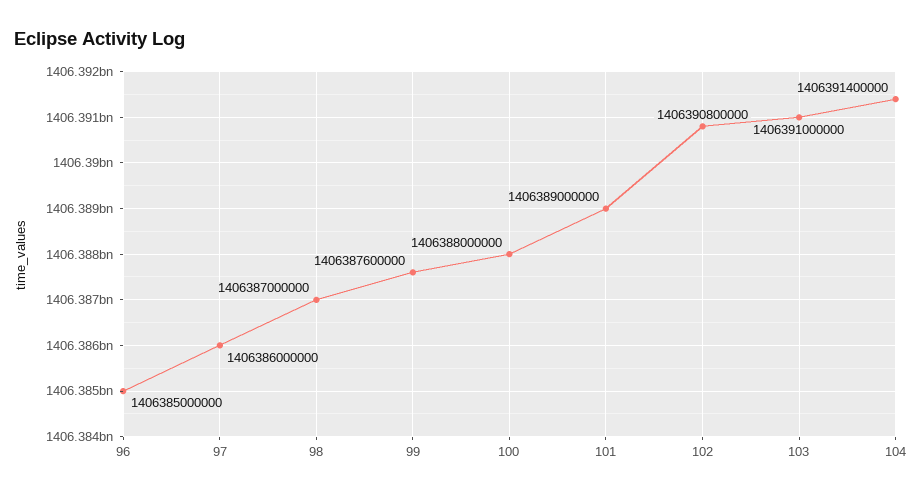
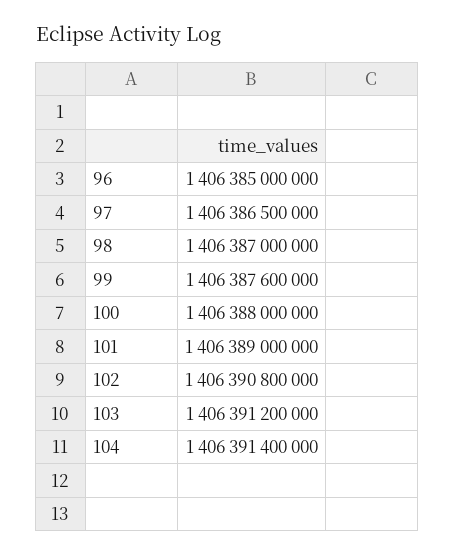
97: 1406386000000 -> 1406386500000
103: 1406391000000 -> 1406391200000

